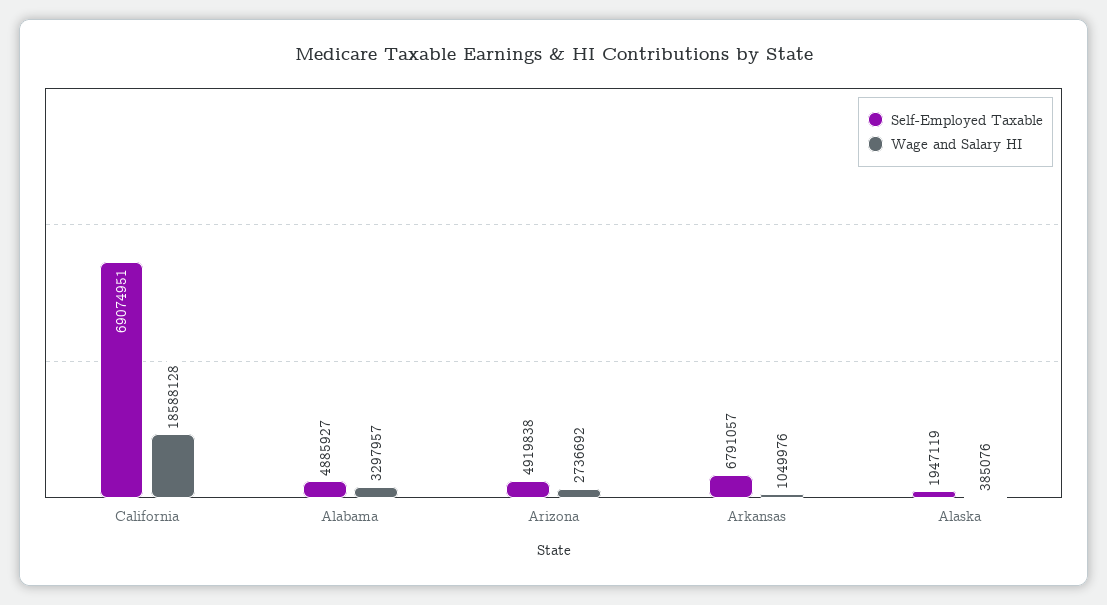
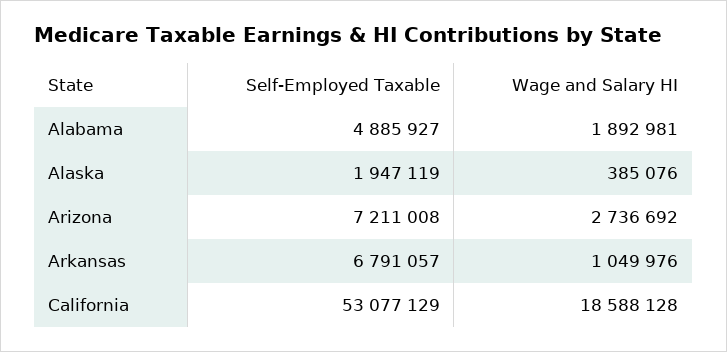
Self-Employed Taxable, California: 69074951 -> 53077129
Wage and Salary HI, Alabama: 3297957 -> 1892981
Self-Employed Taxable, Arizona: 4919838 -> 7211008

